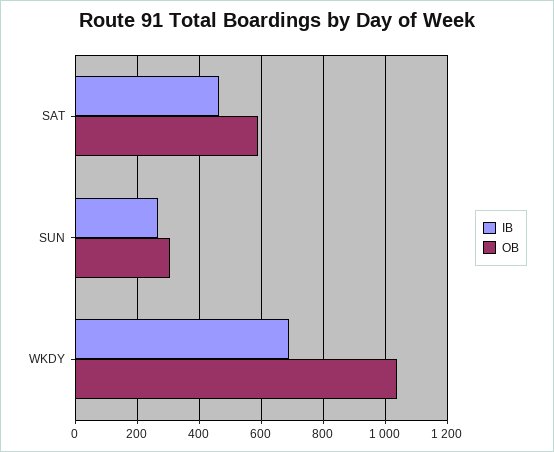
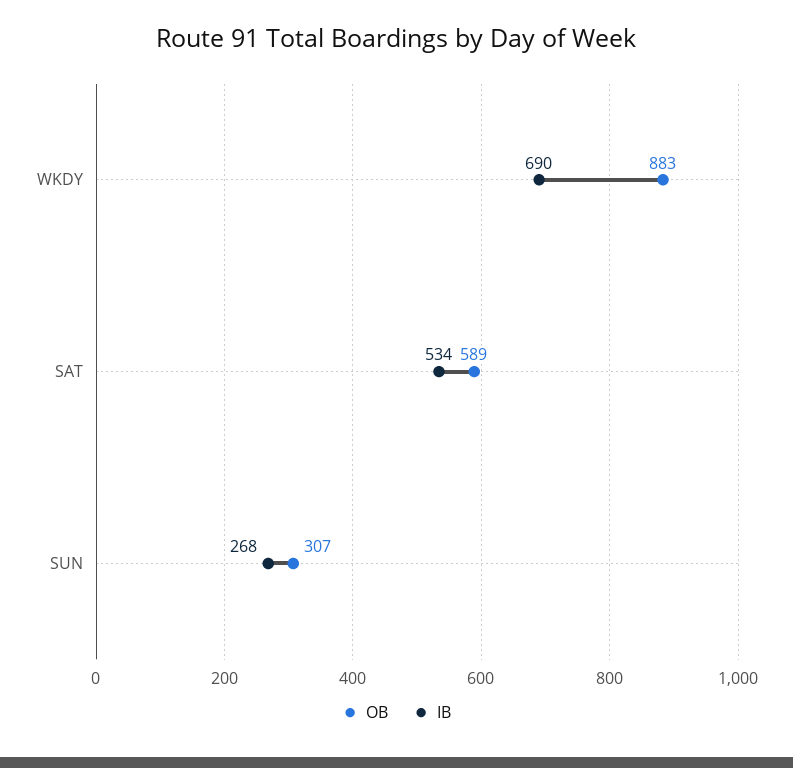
IB, SAT: 460 -> 534
OB, WKDY: 1040 -> 883

